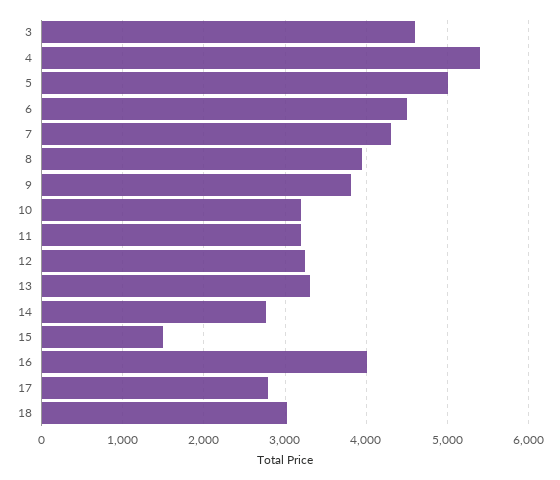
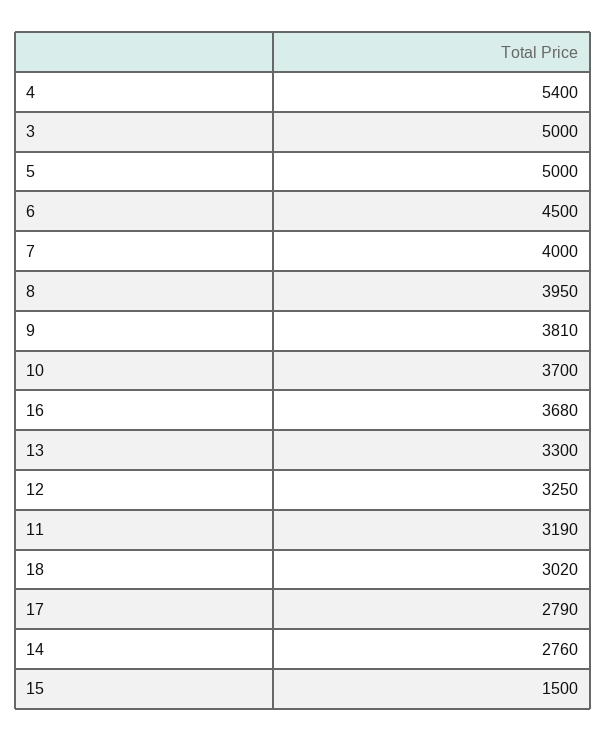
3: 4600 -> 5000
7: 4300 -> 4000
10: 3200 -> 3700
16: 4000 -> 3680

